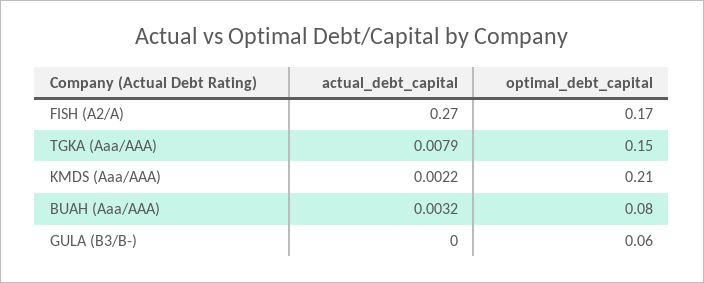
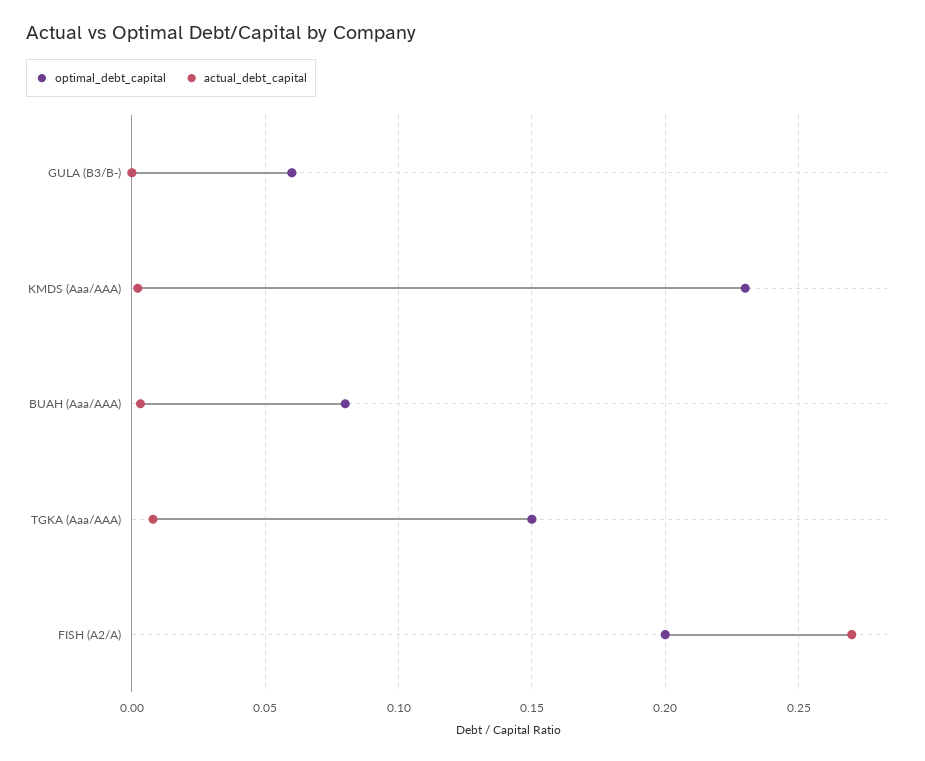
optimal_debt_capital, FISH (A2/A): 0.17 -> 0.2
optimal_debt_capital, KMDS (Aaa/AAA): 0.21 -> 0.23

